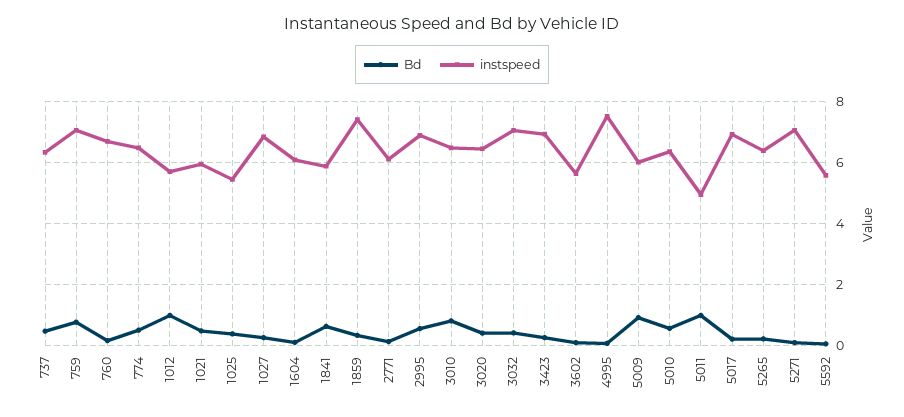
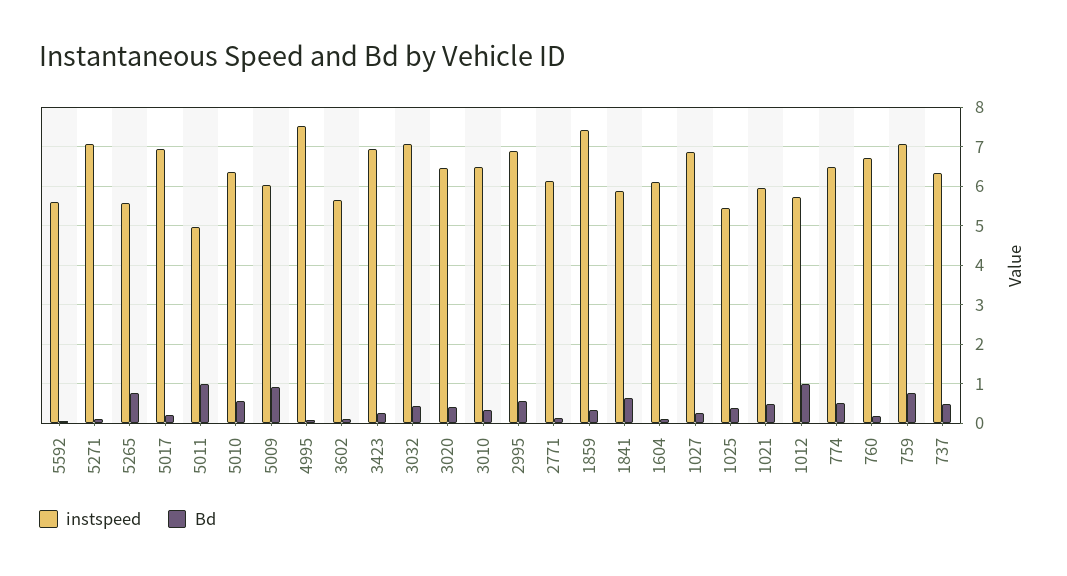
Bd, 3010: 0.8 -> 0.4
Bd, 5265: 0.2 -> 0.8
instspeed, 5265: 6.4 -> 5.6

